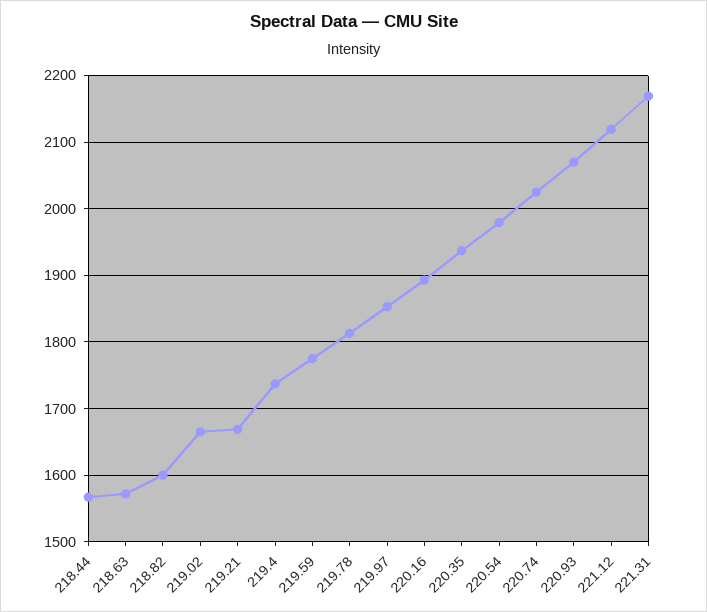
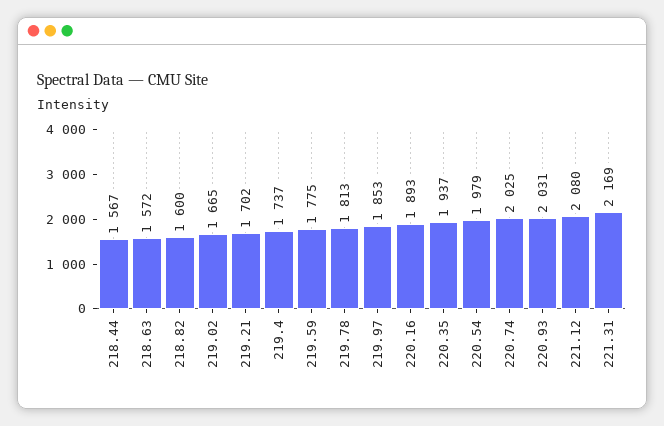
219.21: 1670 -> 1702
220.93: 2070 -> 2031
221.12: 2120 -> 2080

